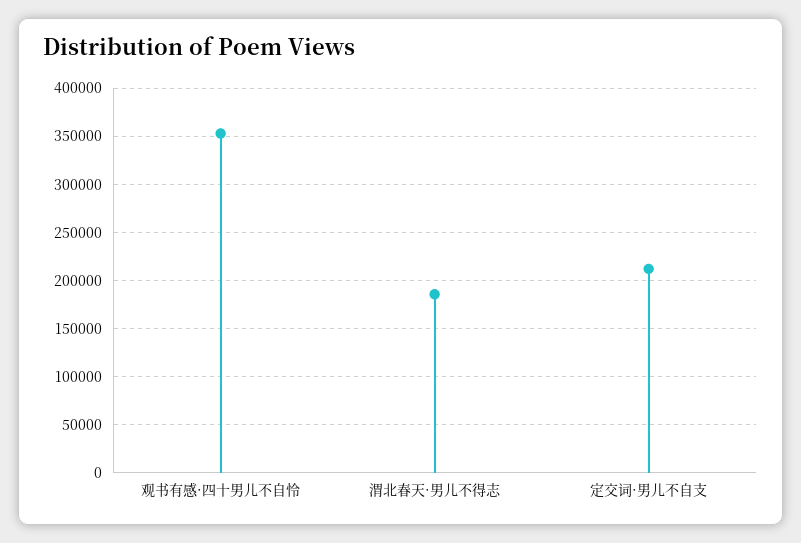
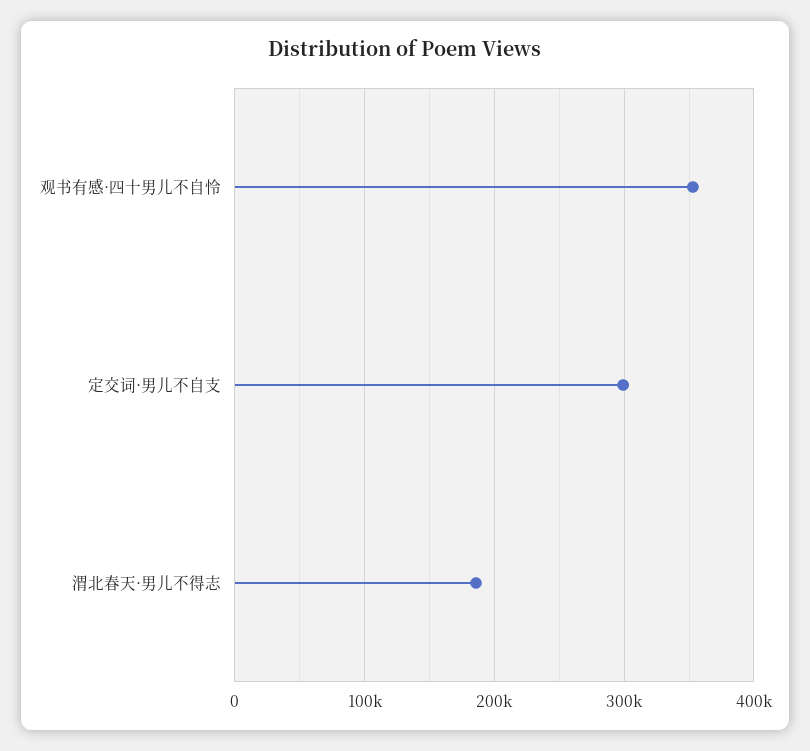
定交词·男儿不自支: 210000 -> 300000

